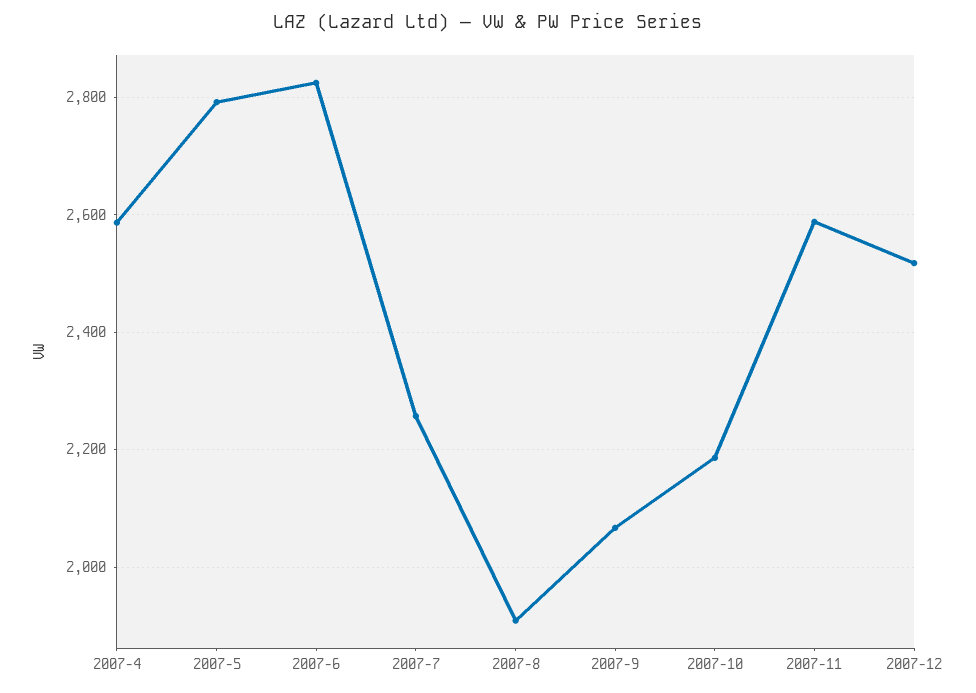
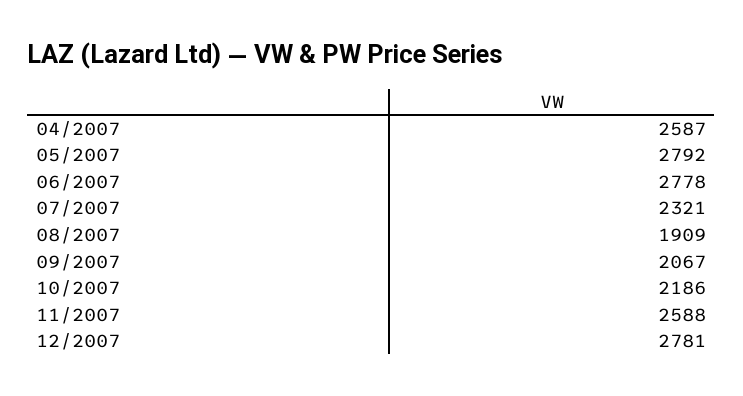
2007-6: 2820 -> 2778
2007-7: 2260 -> 2321
2007-12: 2520 -> 2781

